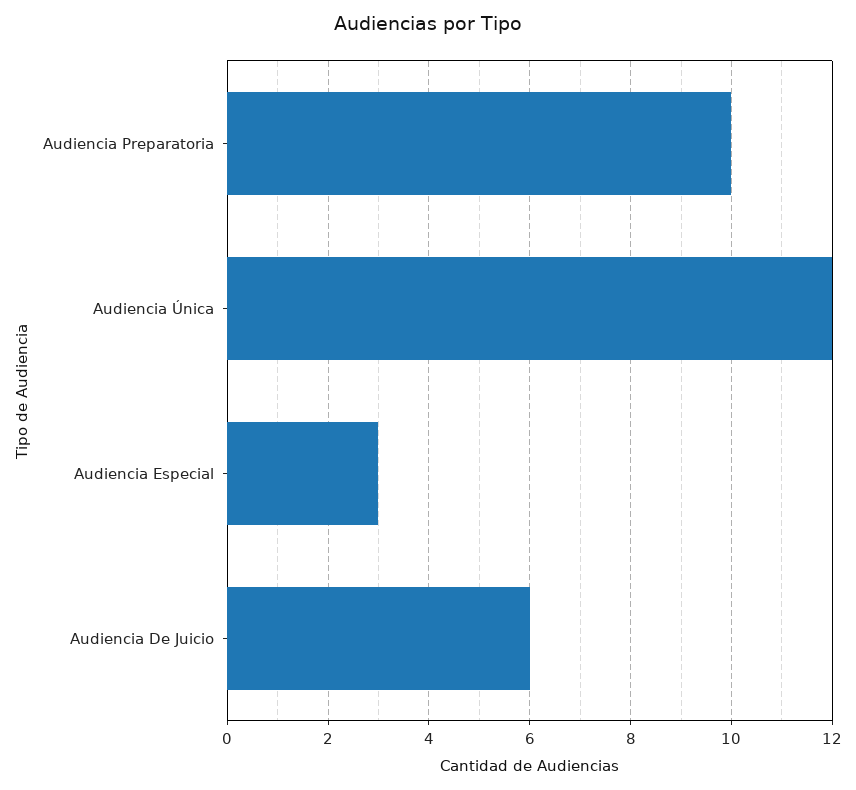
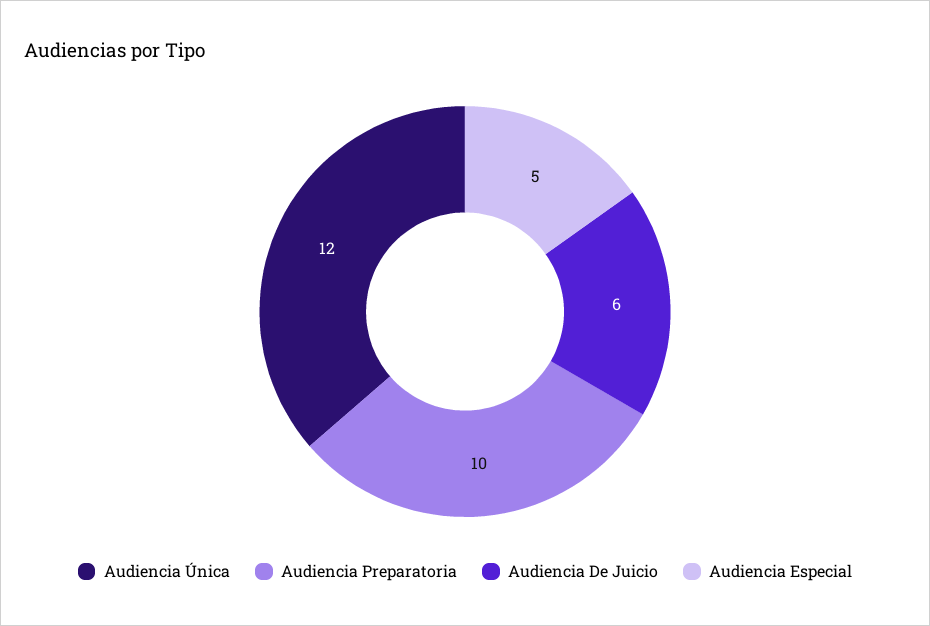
Audiencia Especial: 3 -> 5

